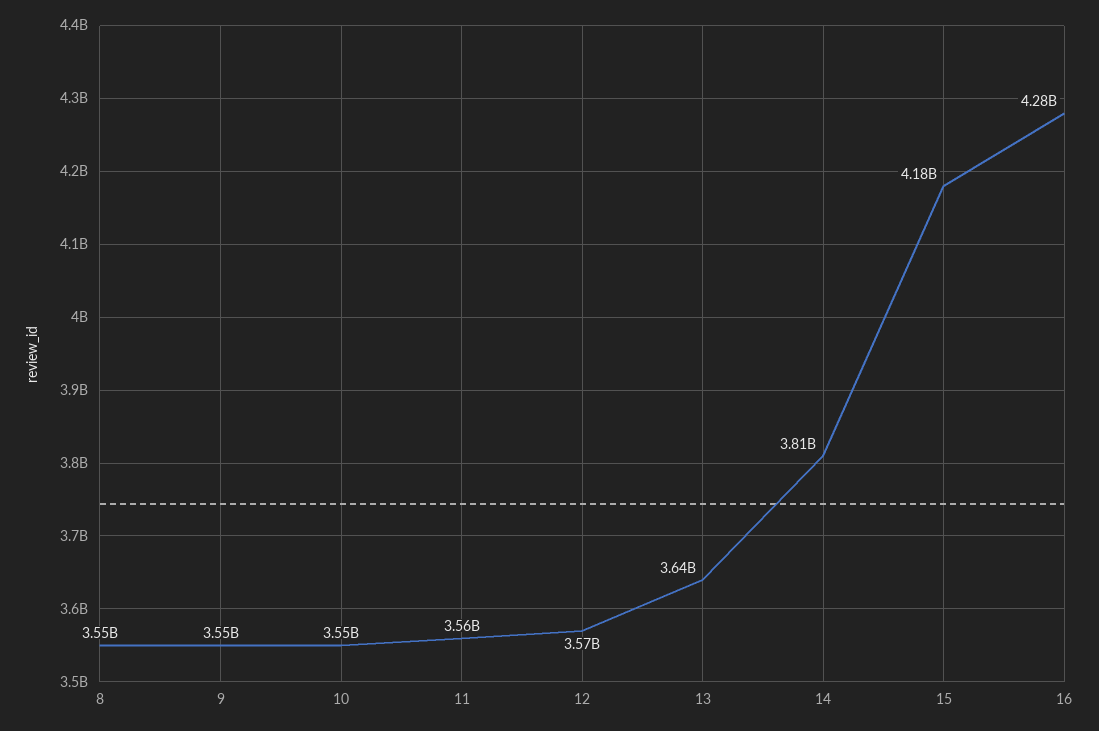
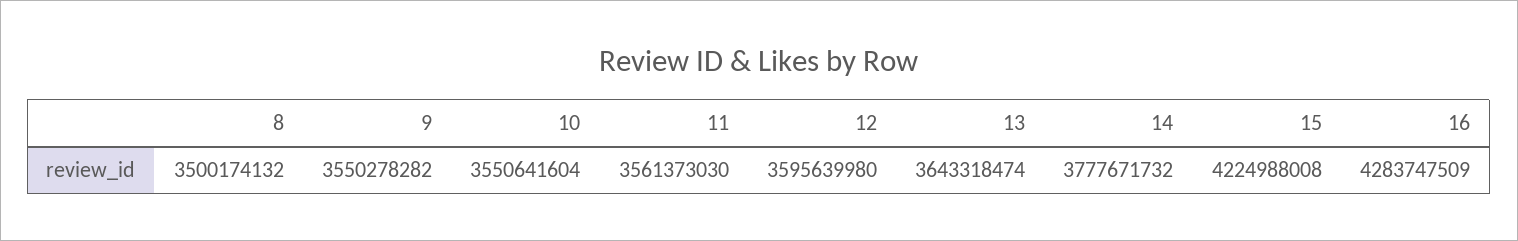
8: 3550000000 -> 3500174132
12: 3570000000 -> 3595639980
14: 3810000000 -> 3777671732
15: 4180000000 -> 4224988008

